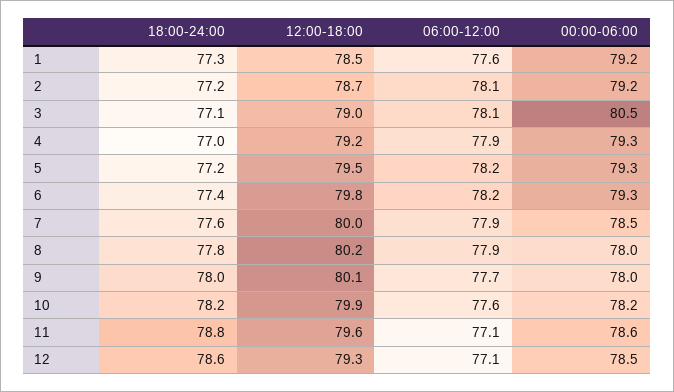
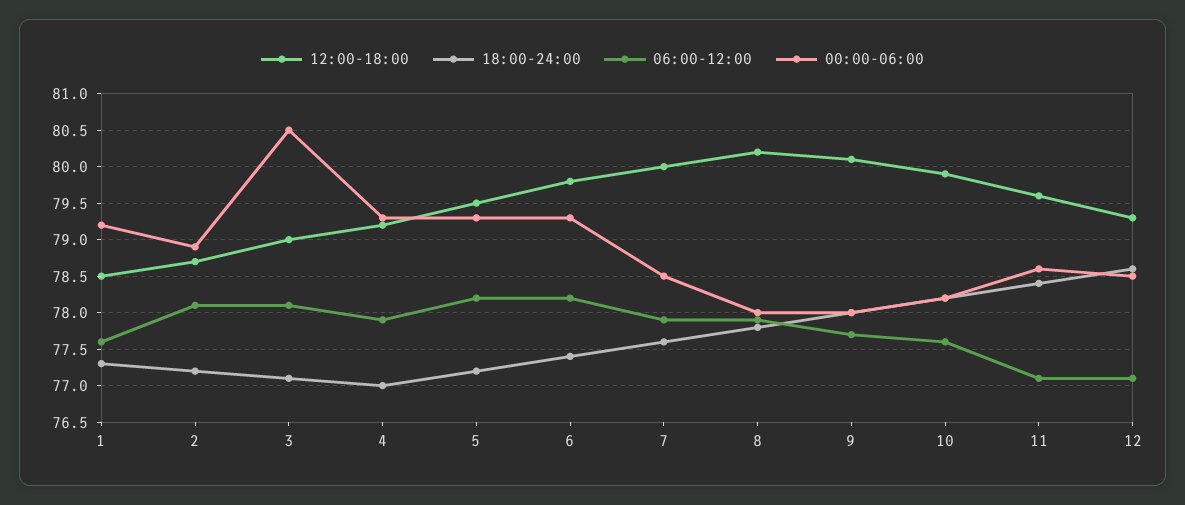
00:00-06:00, 2: 79.2 -> 78.9
18:00-24:00, 11: 78.8 -> 78.4

